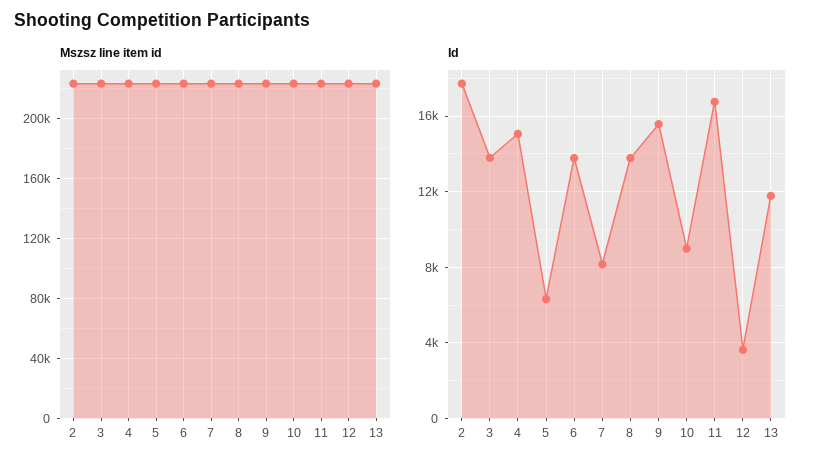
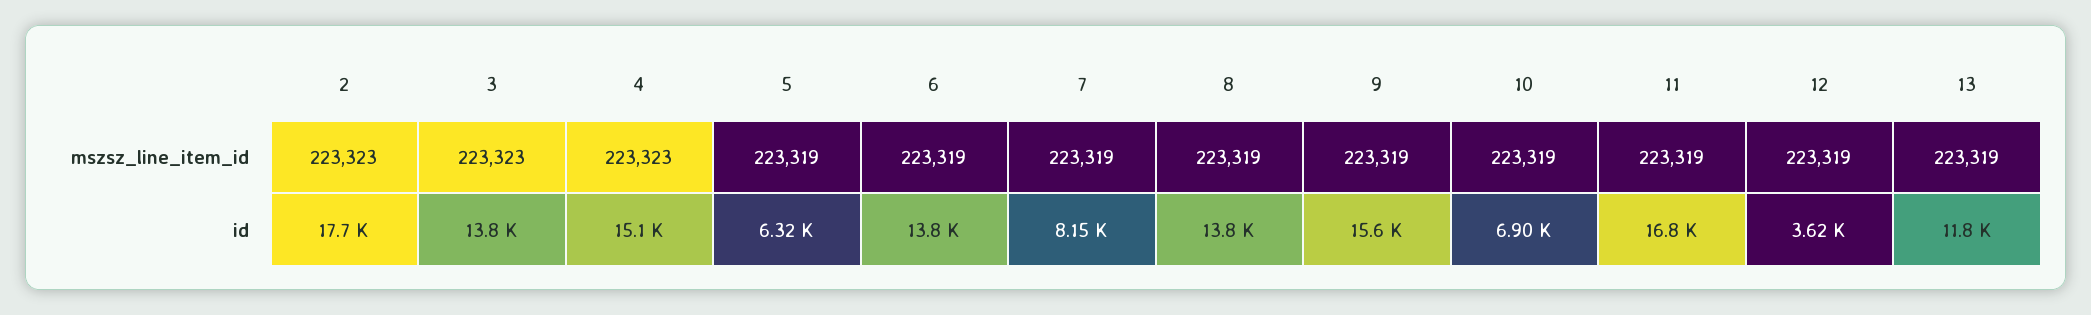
Id, 10: 9000 -> 6900

